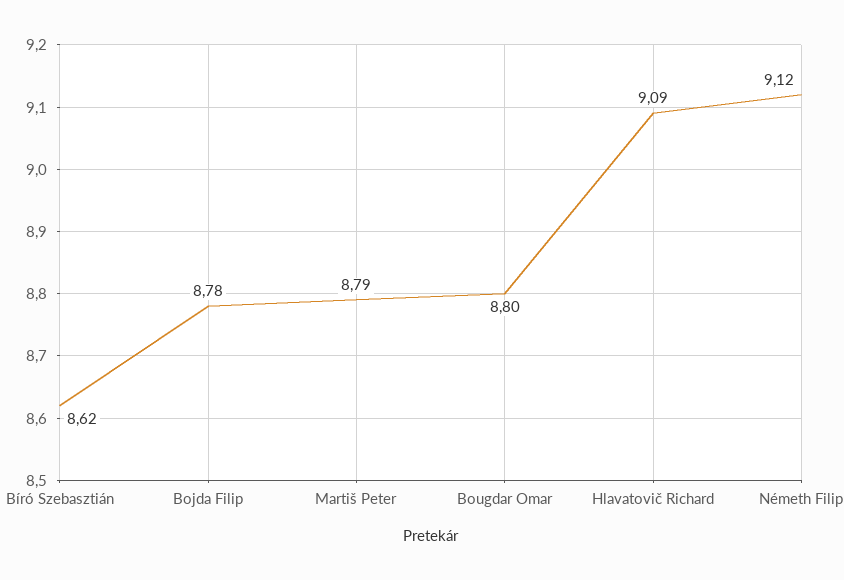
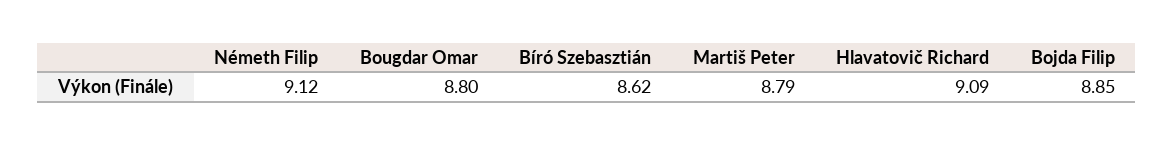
Bojda Filip: 8.78 -> 8.85

